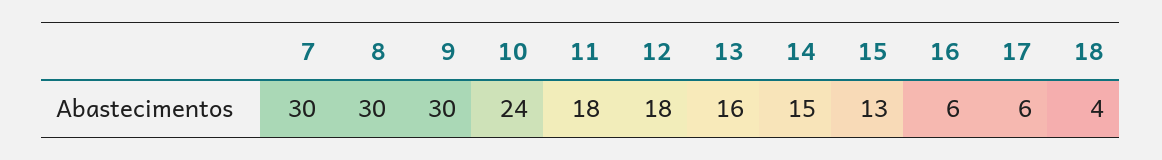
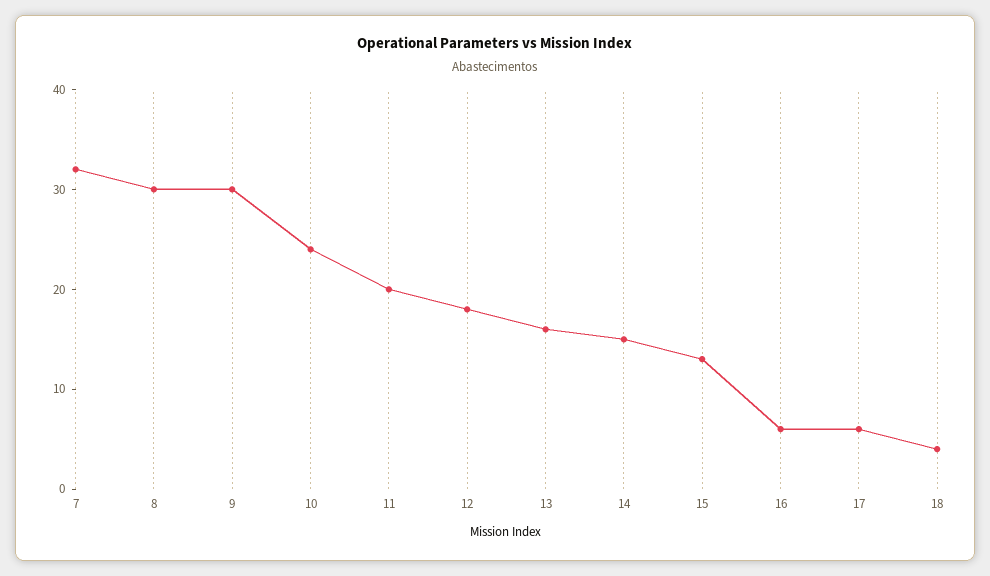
7: 30 -> 32
11: 18 -> 20

